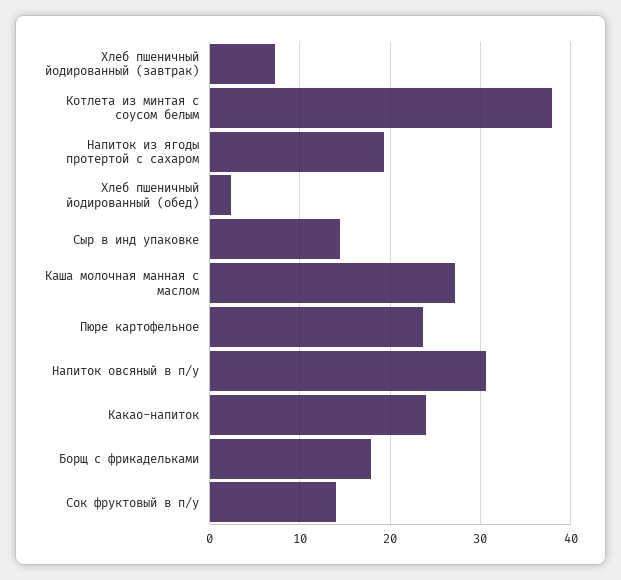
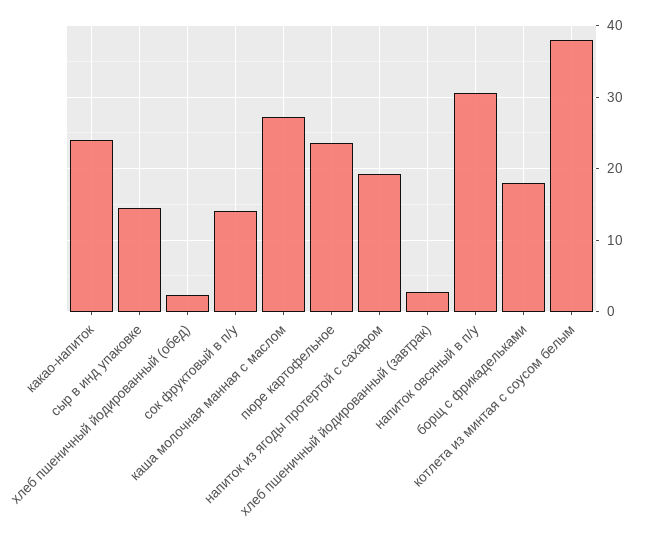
Хлеб пшеничный йодированный (завтрак): 7 -> 3

